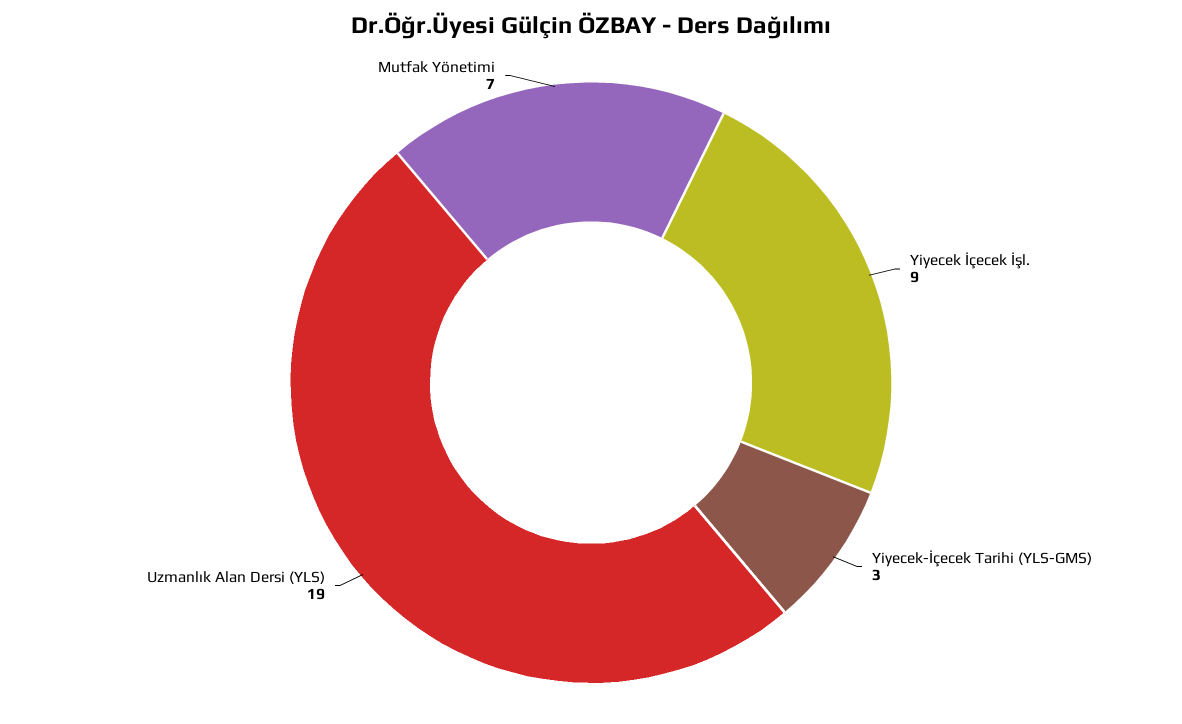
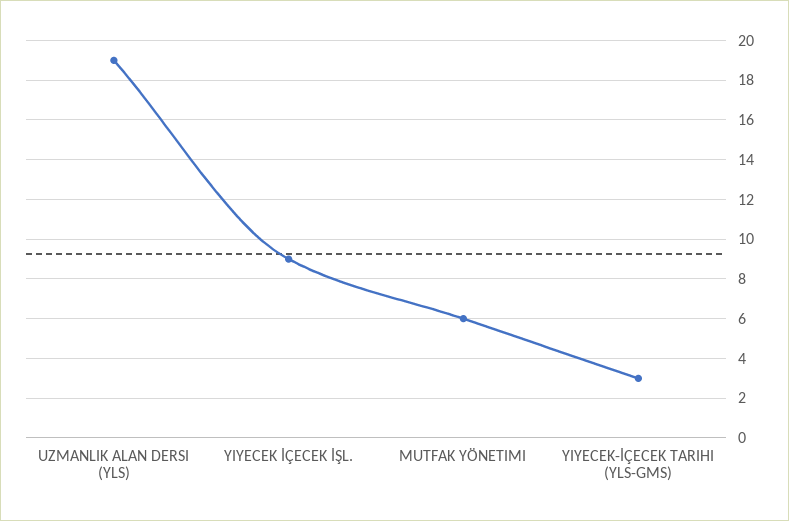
Mutfak Yönetimi: 7 -> 6

